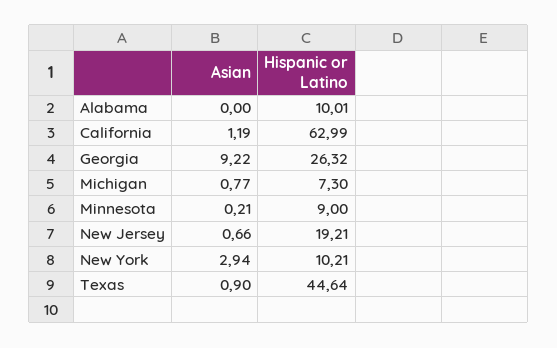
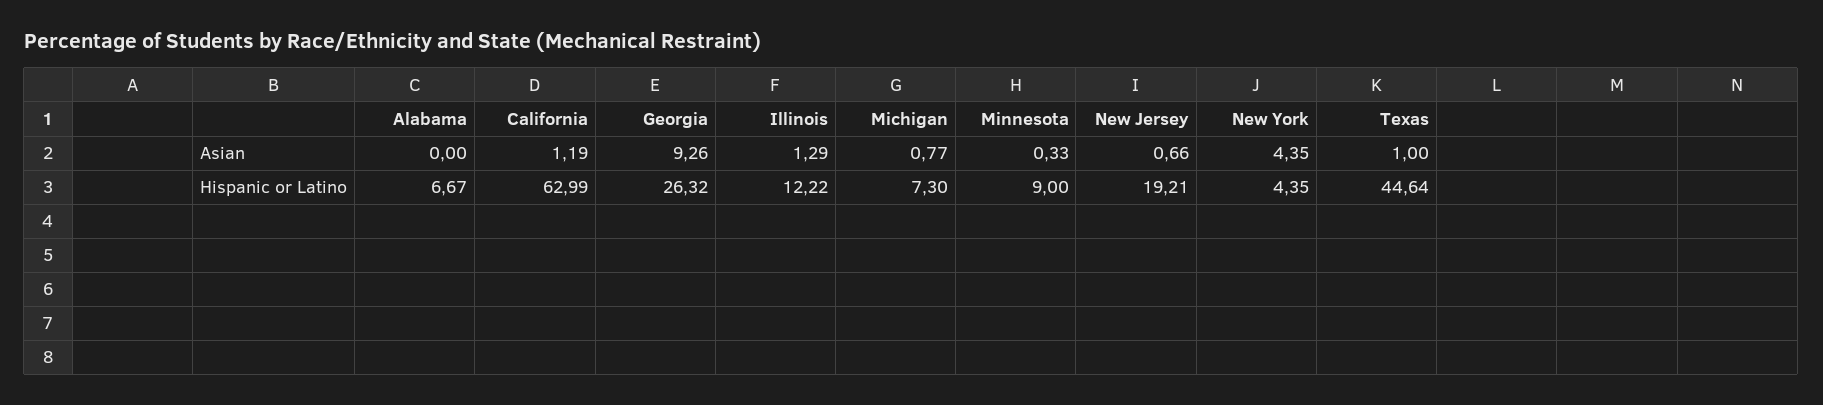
Hispanic or Latino, Alabama: 10.01 -> 6.67
Asian, Georgia: 9.22 -> 9.26
Asian, Minnesota: 0.21 -> 0.33
Asian, New York: 2.94 -> 4.35
Hispanic or Latino, New York: 10.21 -> 4.35
Asian, Texas: 0.9 -> 1
Asian, Illinois: none -> 1.29
Hispanic or Latino, Illinois: none -> 12.22

